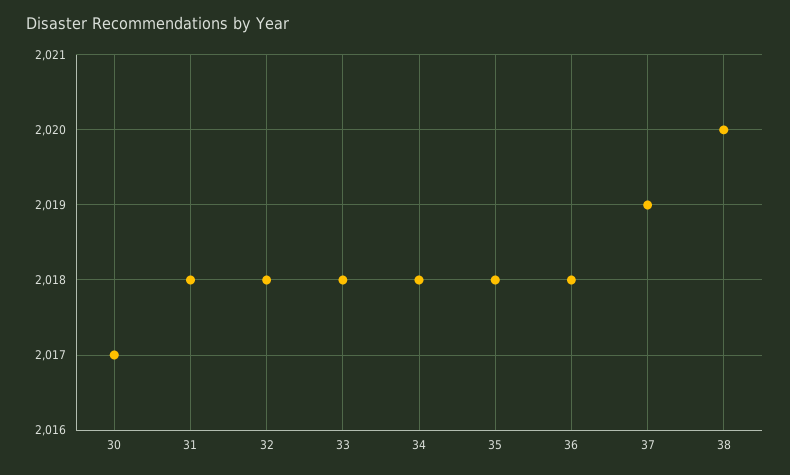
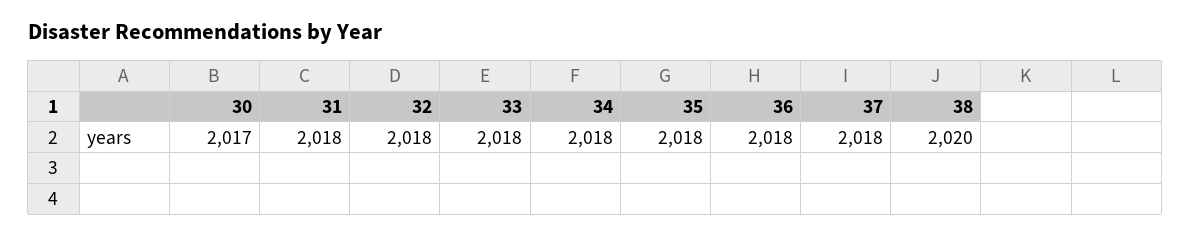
37: 2019 -> 2018

